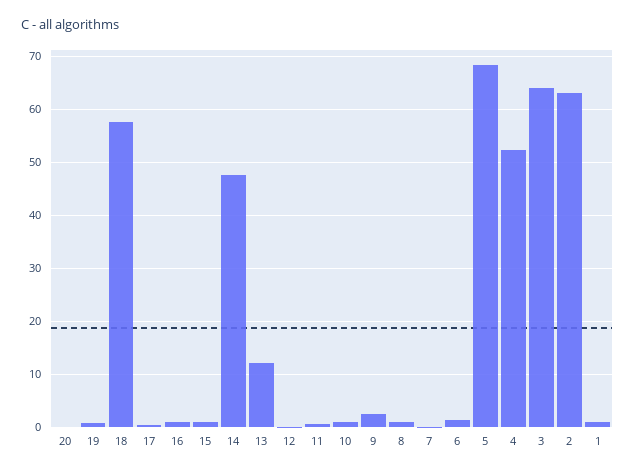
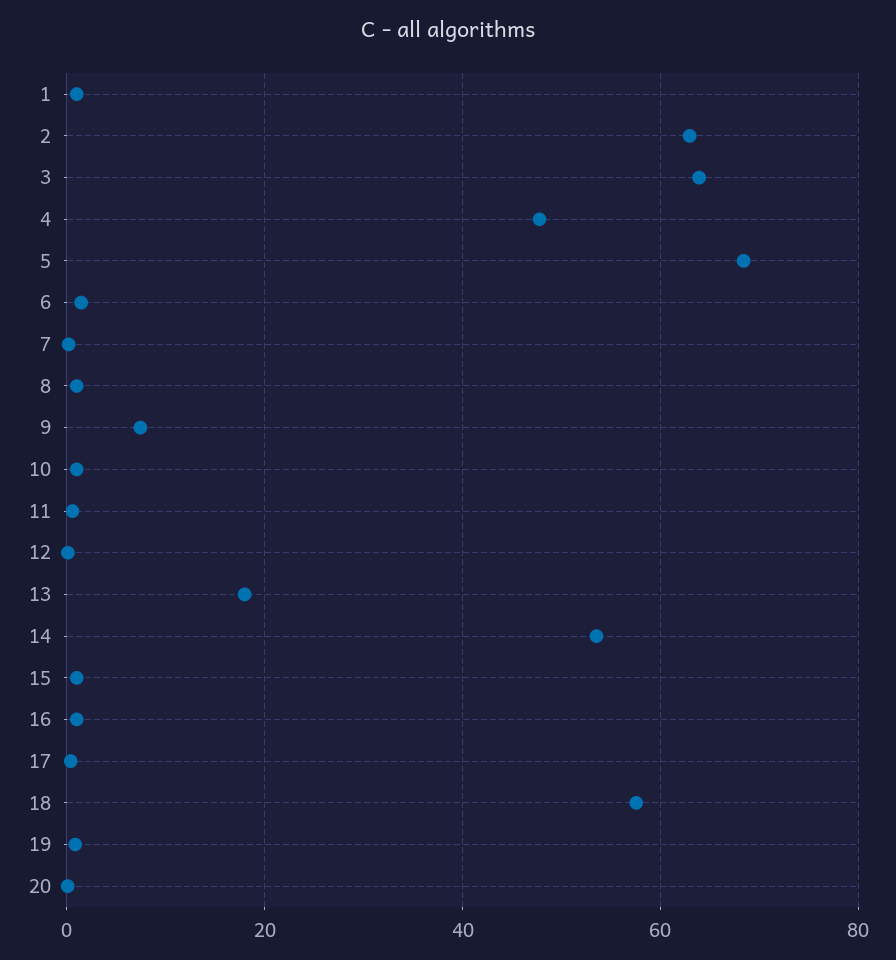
14: 48 -> 54
13: 12 -> 18
9: 2 -> 8
4: 52 -> 48

